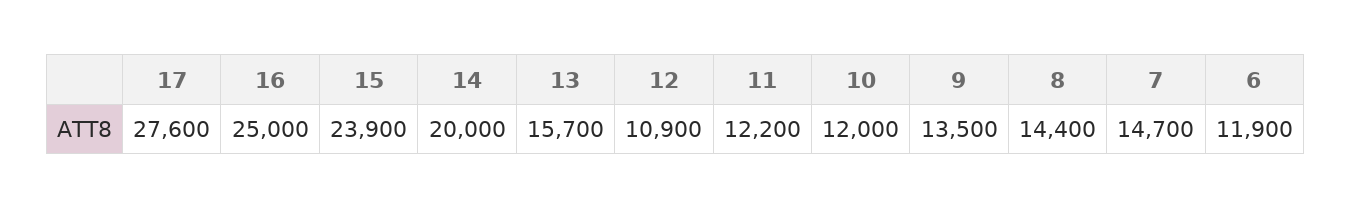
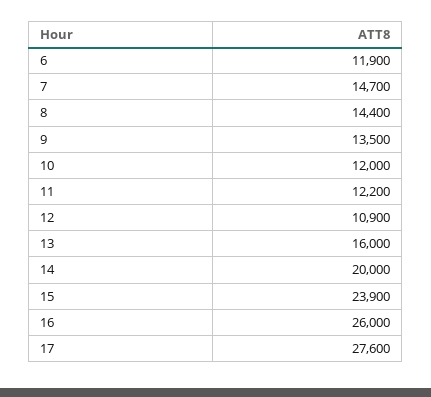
16: 25000 -> 26000
13: 15700 -> 16000

